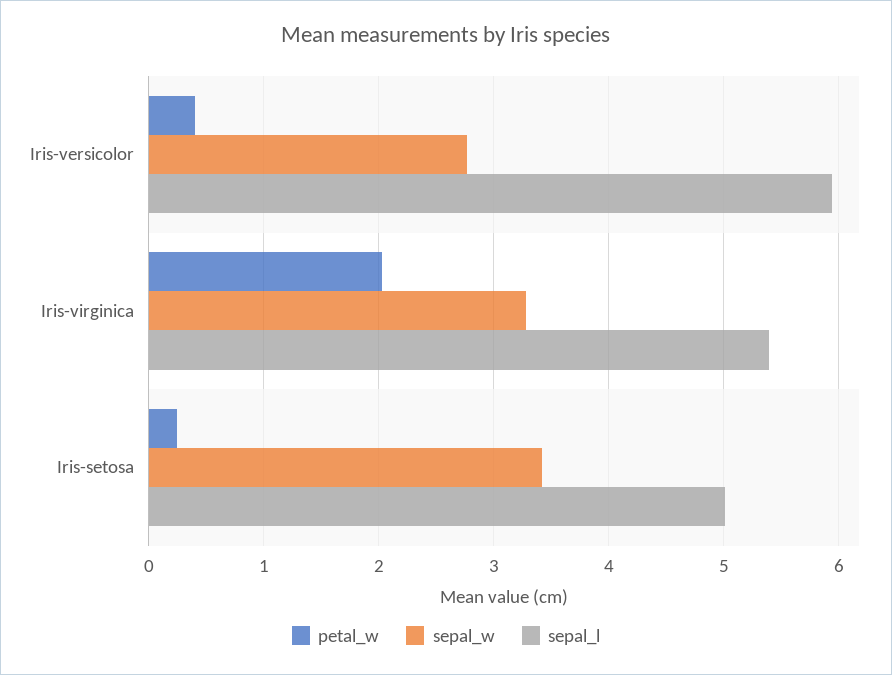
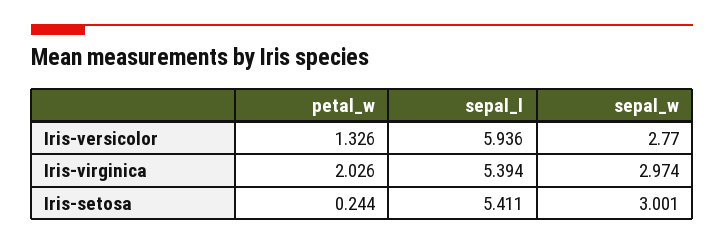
petal_w, Iris-versicolor: 0.4 -> 1.326
sepal_w, Iris-virginica: 3.3 -> 2.974
sepal_w, Iris-setosa: 3.4 -> 3.001
sepal_l, Iris-setosa: 5 -> 5.411

